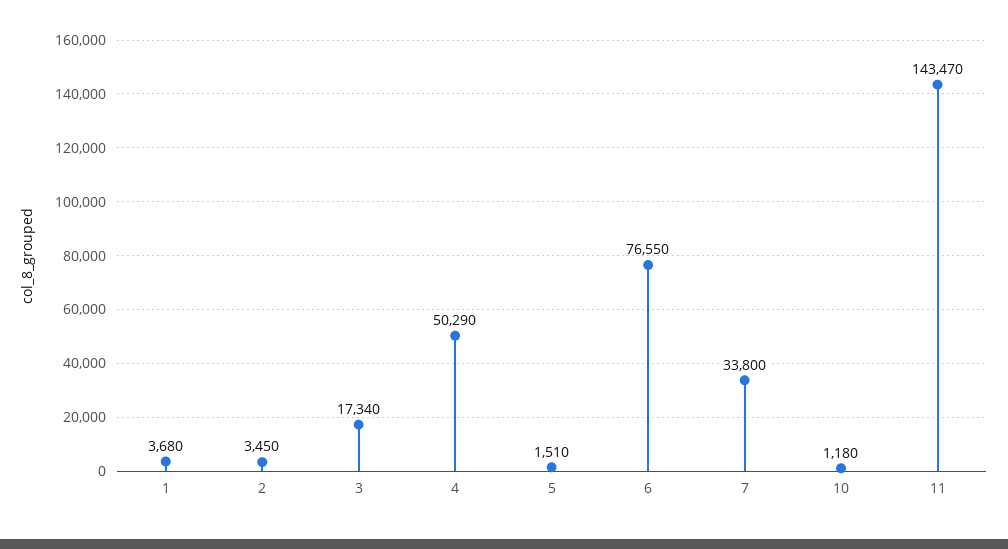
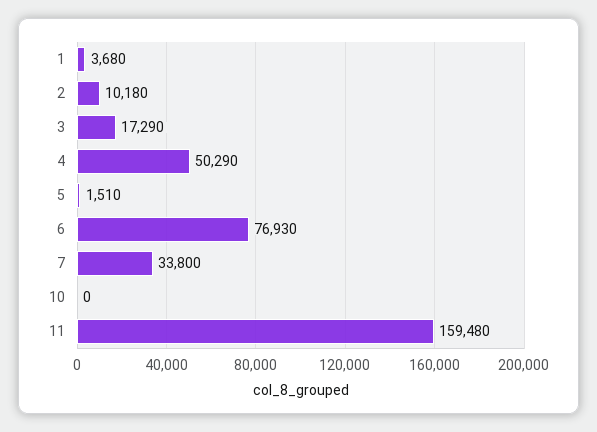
2: 3450 -> 10180
3: 17340 -> 17290
6: 76550 -> 76930
10: 1180 -> 0
11: 143470 -> 159480

